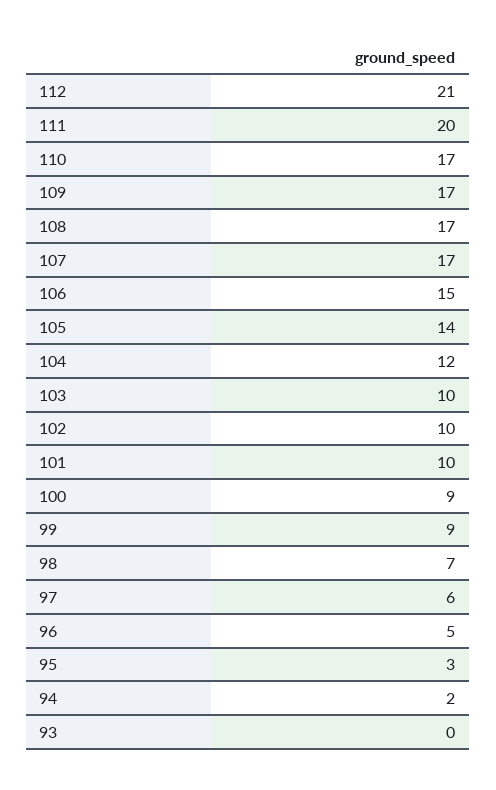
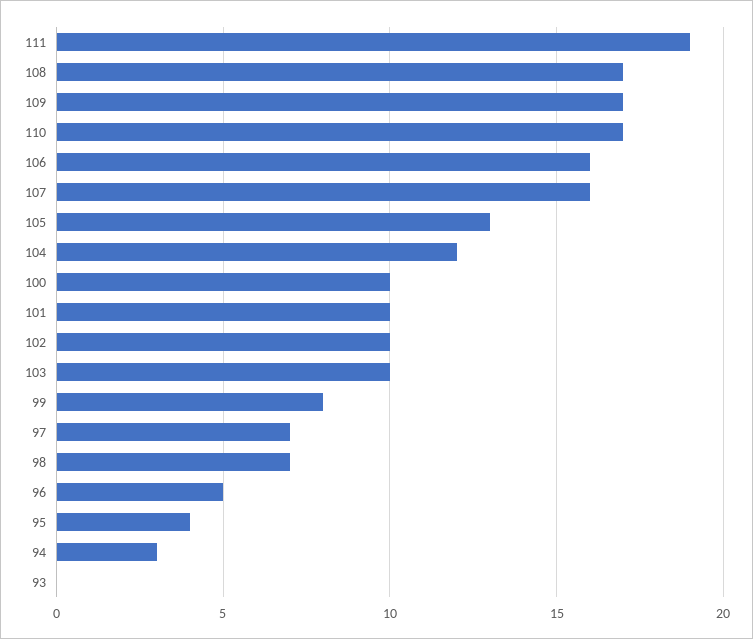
112: 21 -> none
111: 20 -> 19
107: 17 -> 16
106: 15 -> 16
105: 14 -> 13
100: 9 -> 10
99: 9 -> 8
97: 6 -> 7
95: 3 -> 4
94: 2 -> 3

